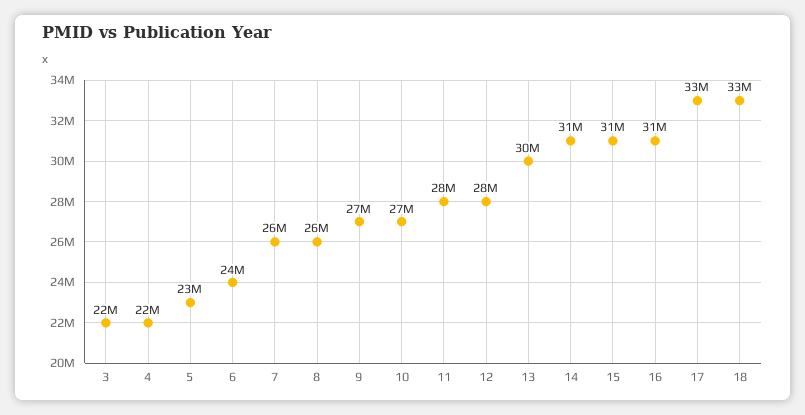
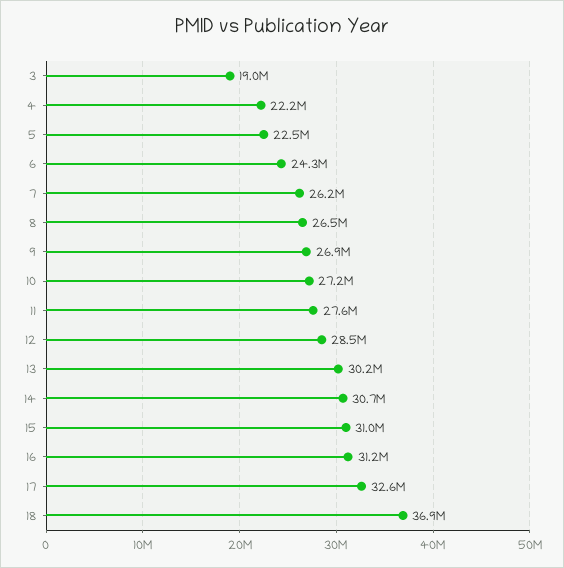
3: 22000000 -> 19000000
18: 33000000 -> 36900000

